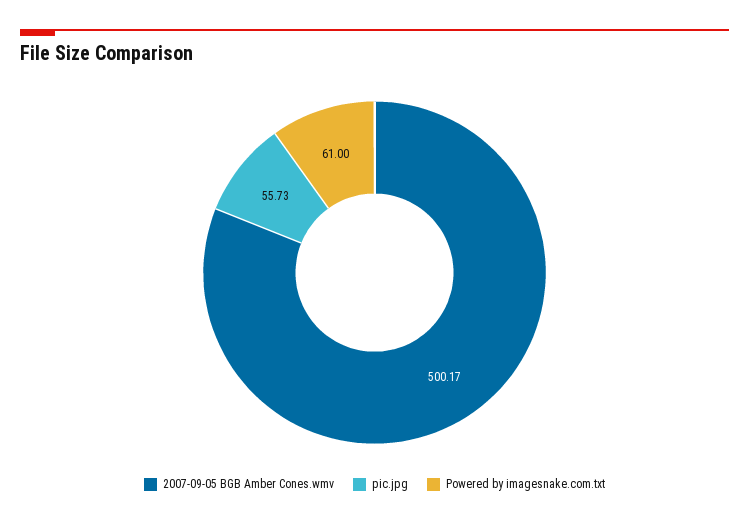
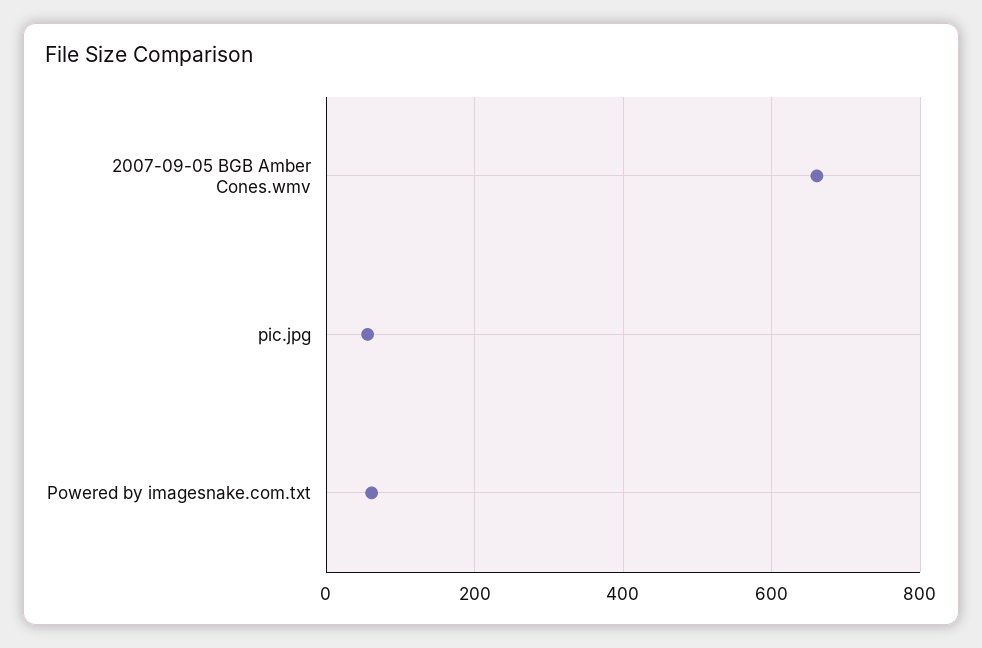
2007-09-05 BGB Amber Cones.wmv: 500.17 -> 660

